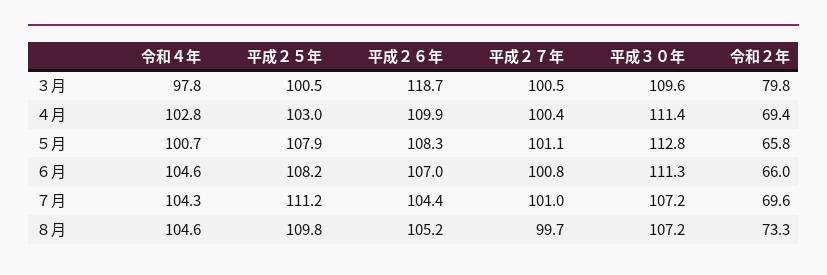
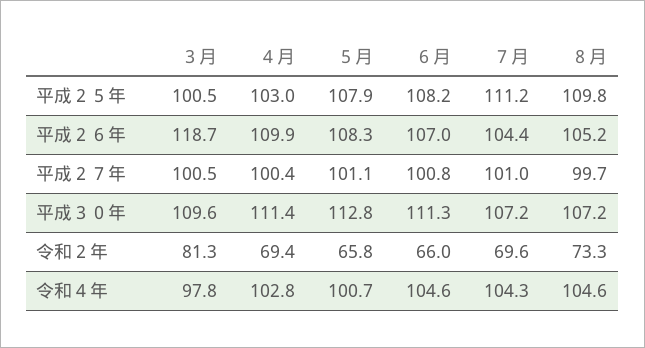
令和２年, ３月: 79.8 -> 81.3

